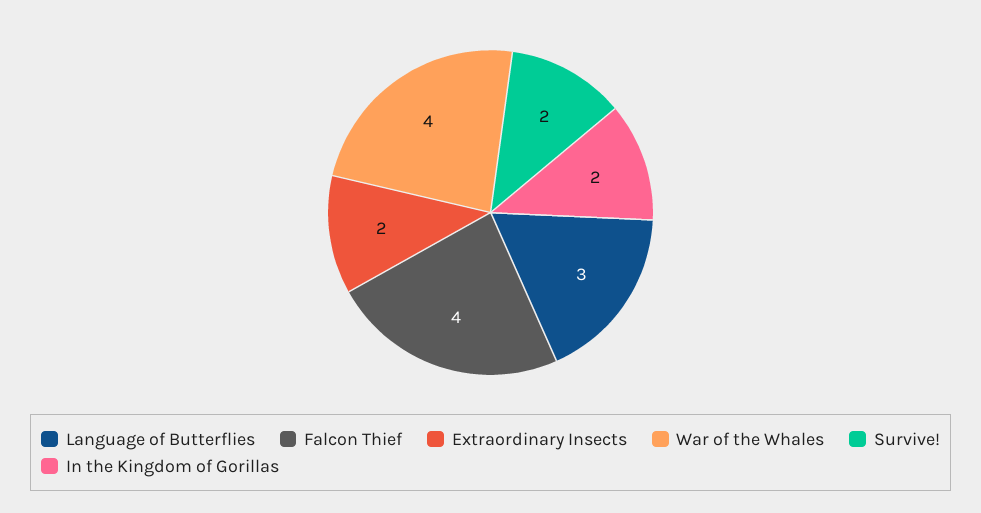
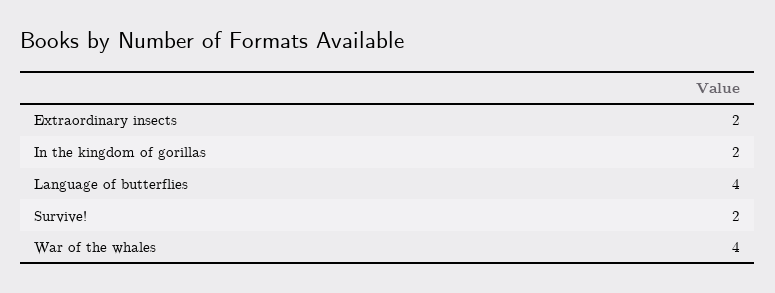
Language of Butterflies: 3 -> 4
Falcon Thief: 4 -> none

